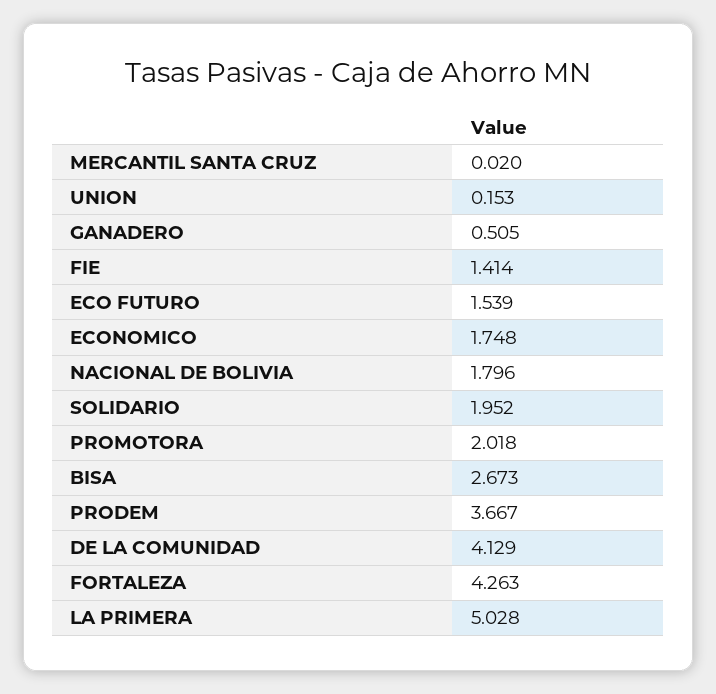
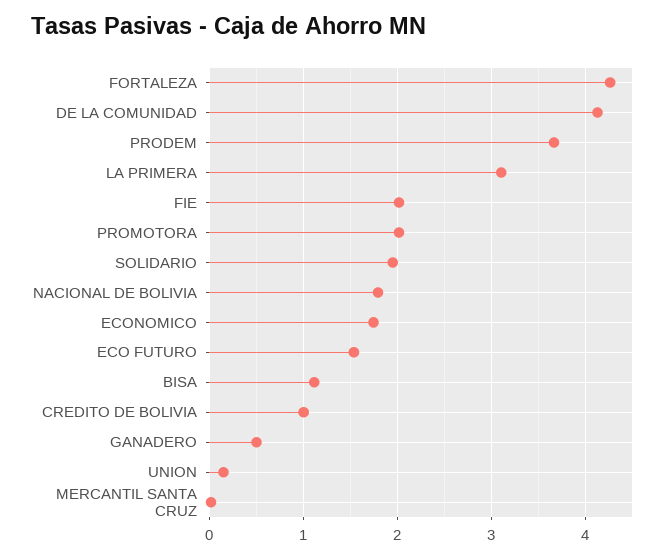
FIE: 1.414 -> 2
BISA: 2.673 -> 1.1
LA PRIMERA: 5.028 -> 3.1
CREDITO DE BOLIVIA: none -> 1

